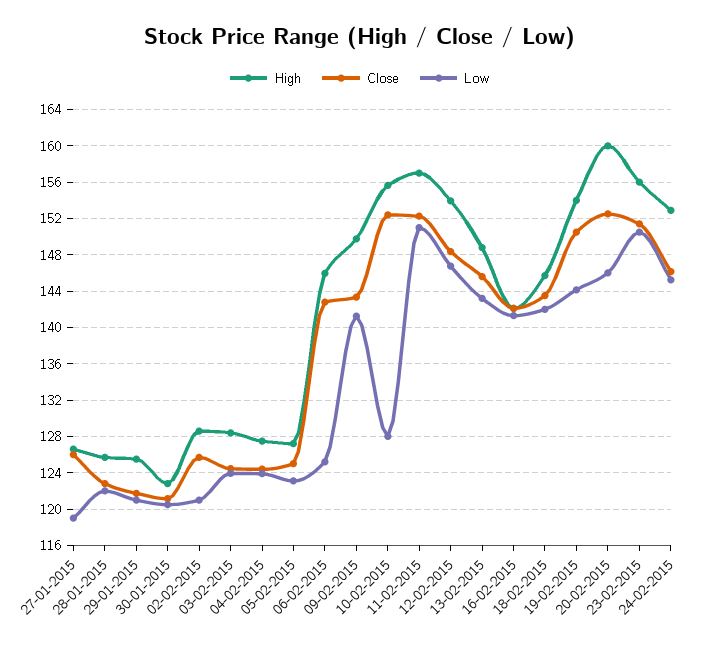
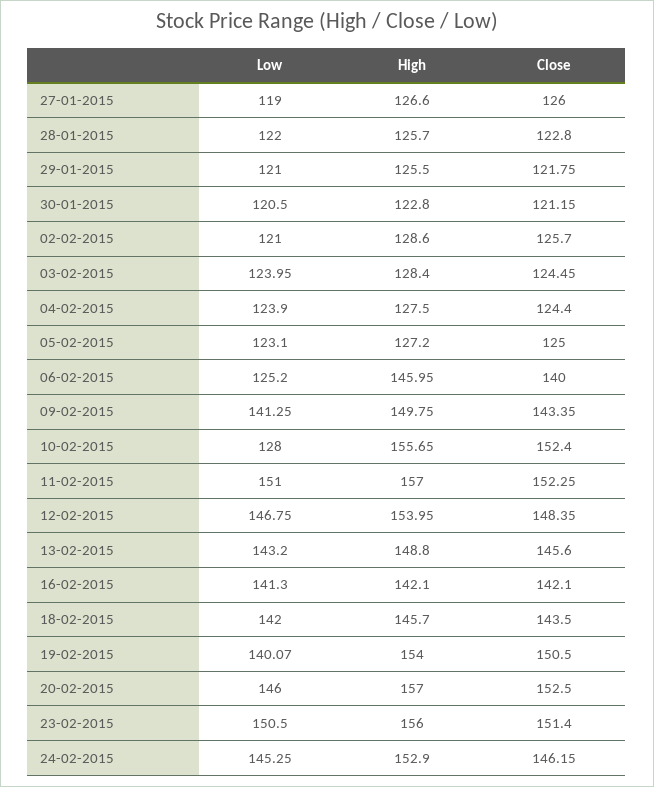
Close, 06-02-2015: 143 -> 140
Low, 19-02-2015: 144 -> 140.07
High, 20-02-2015: 160 -> 157

